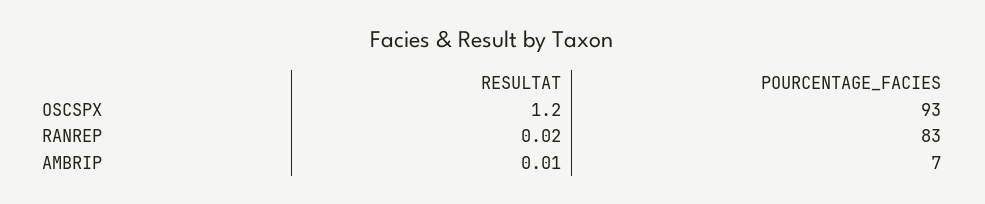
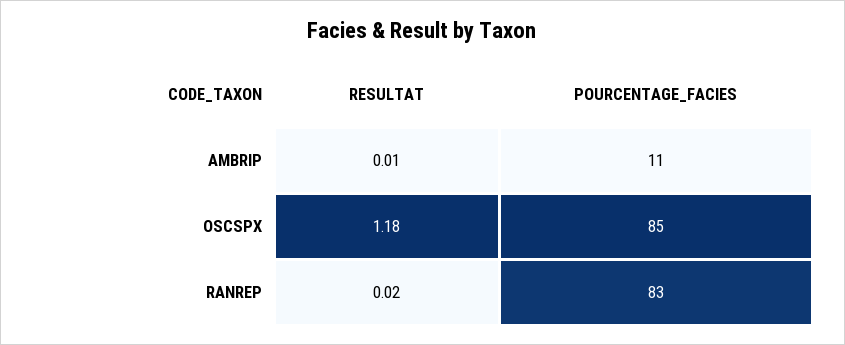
RESULTAT, OSCSPX: 1.2 -> 1.18
POURCENTAGE_FACIES, OSCSPX: 93 -> 85
POURCENTAGE_FACIES, AMBRIP: 7 -> 11

